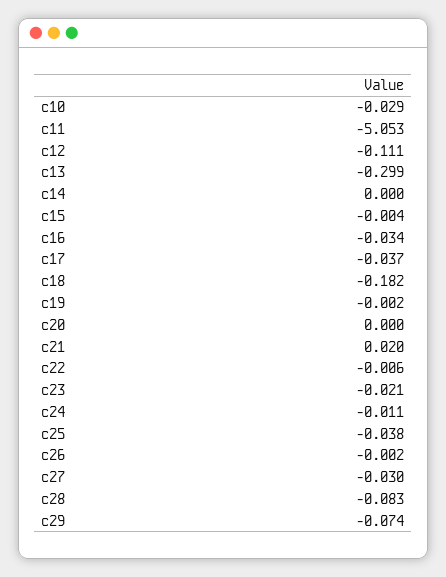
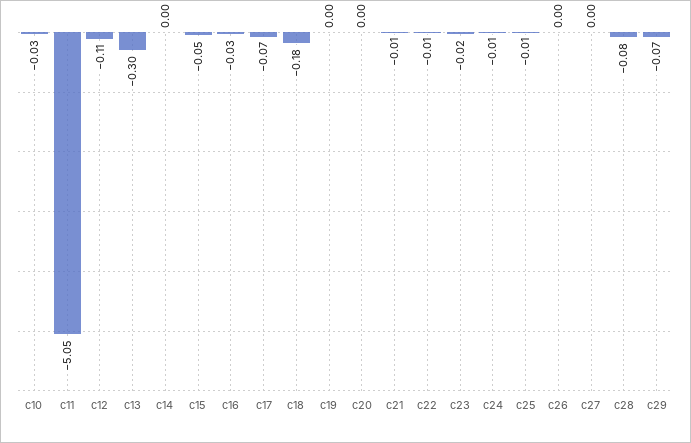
c15: -0.004 -> -0.05
c17: -0.037 -> -0.07
c21: 0.02 -> -0.01
c25: -0.038 -> -0.01
c27: -0.03 -> 0

